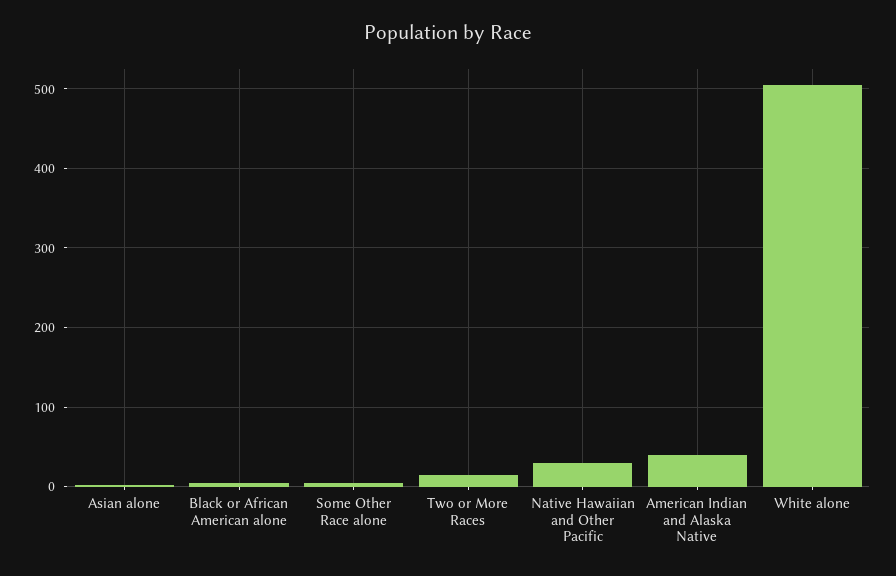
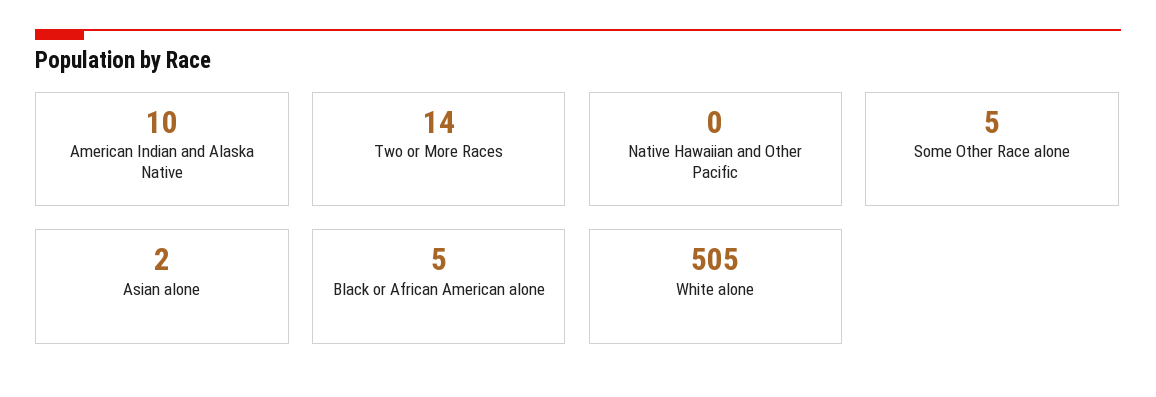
Native Hawaiian and Other Pacific: 30 -> 0
American Indian and Alaska Native: 40 -> 10

